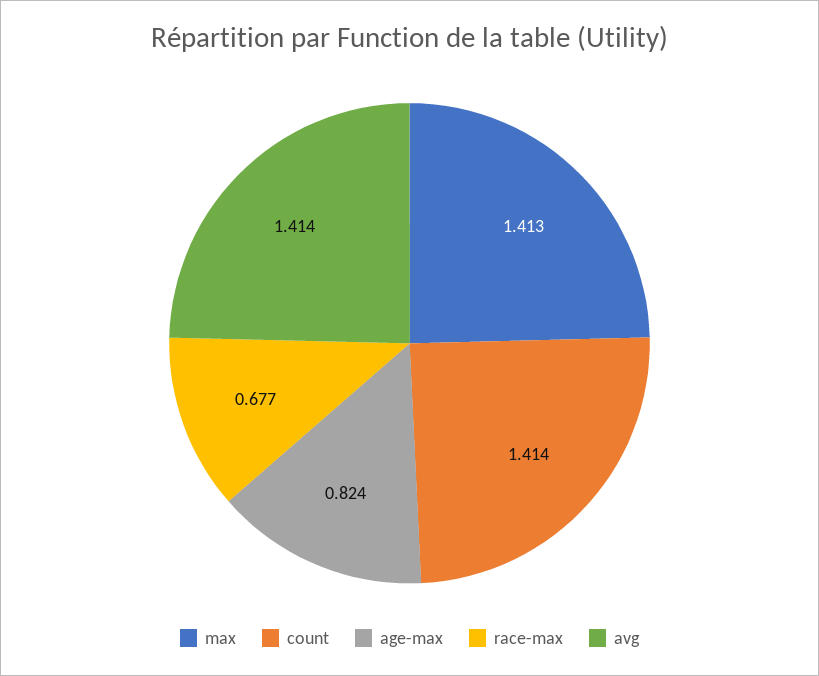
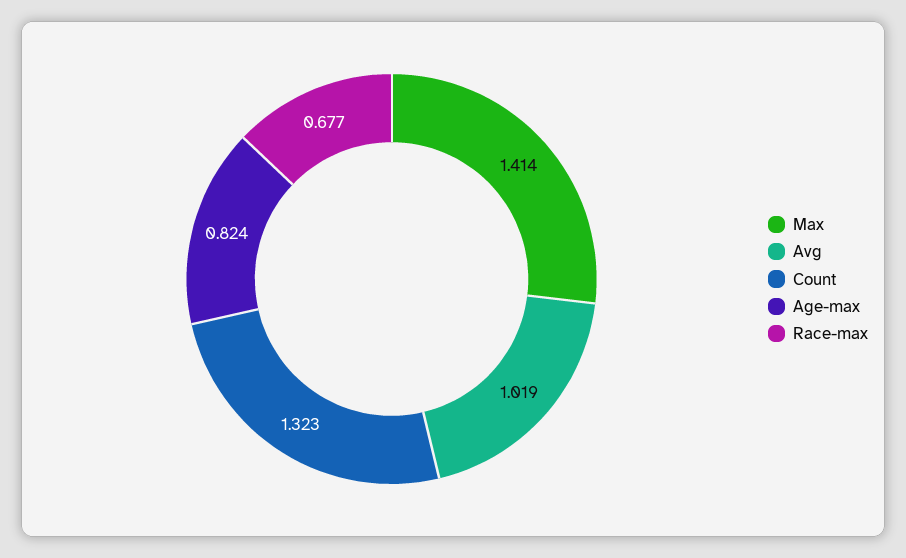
max: 1.413 -> 1.414
count: 1.414 -> 1.323
avg: 1.414 -> 1.019

